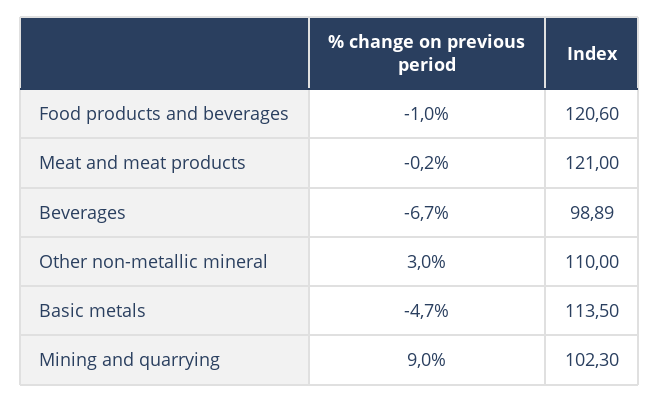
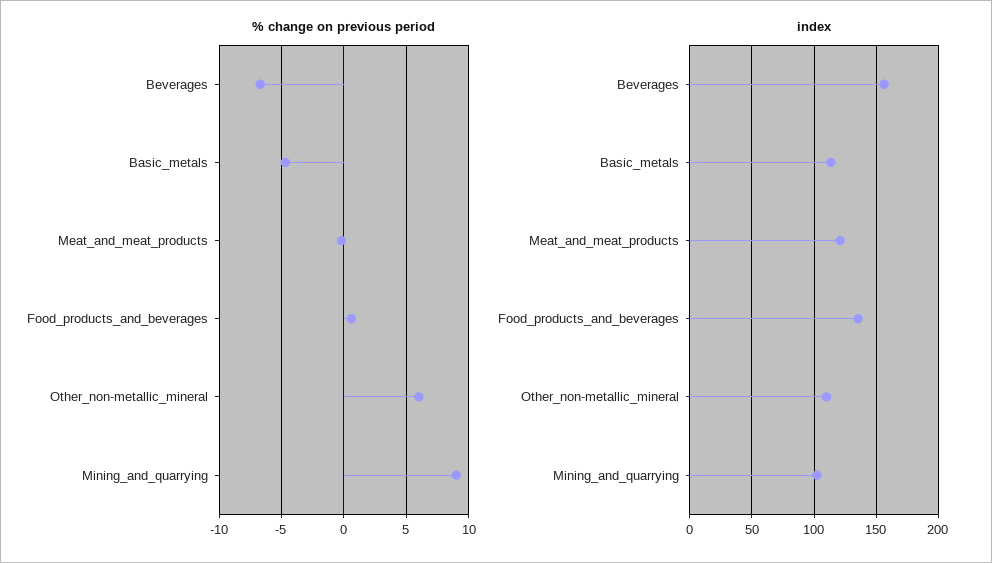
% change on previous period, Food products and beverages: -1 -> 0.5
Index, Food products and beverages: 120.6 -> 135
Index, Beverages: 98.89 -> 155
% change on previous period, Other non-metallic mineral: 3 -> 6

